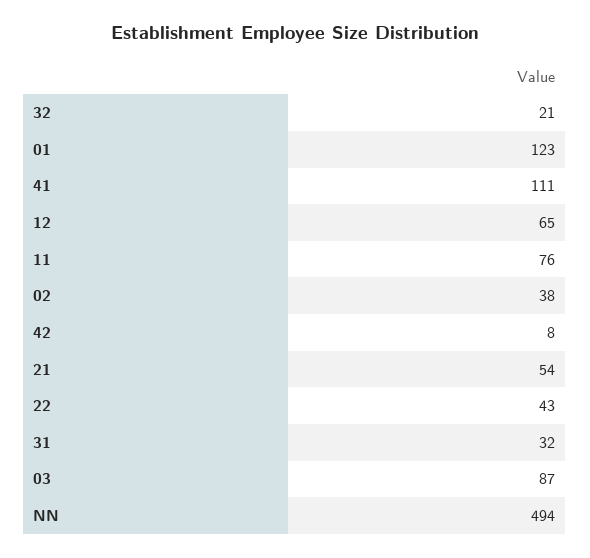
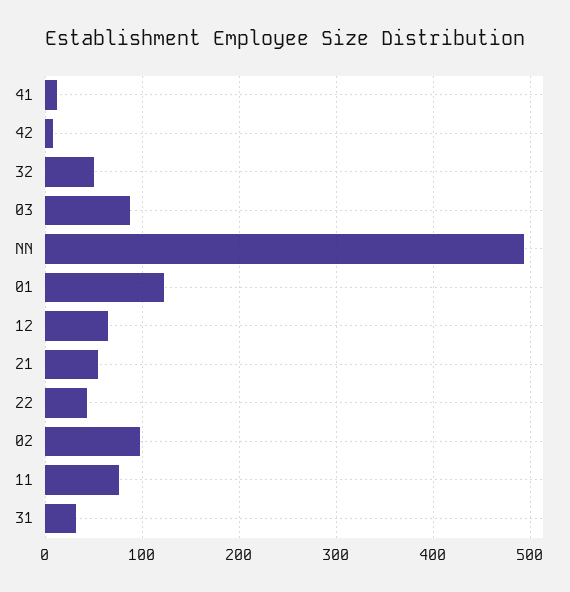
32: 21 -> 50
41: 111 -> 10
02: 38 -> 100

